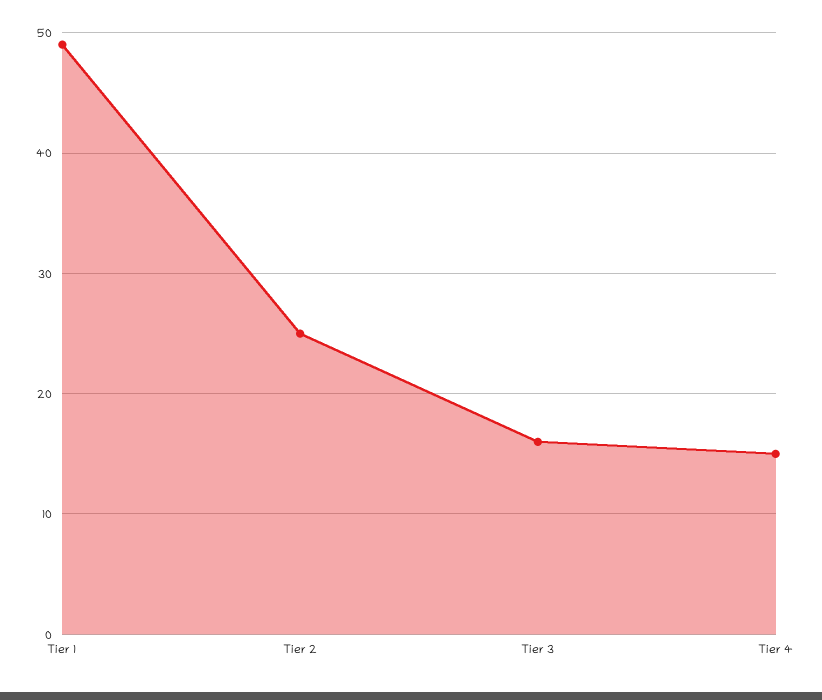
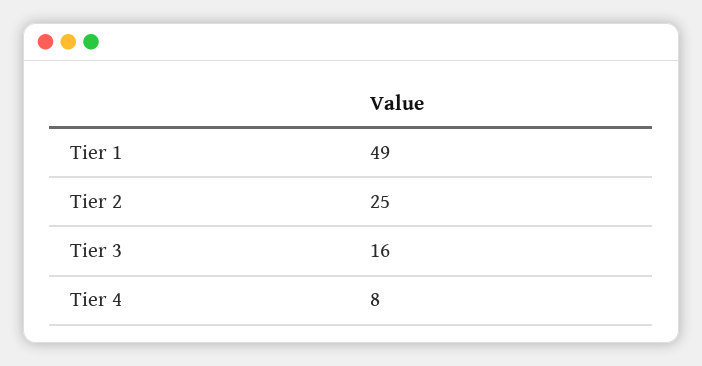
Tier 4: 15 -> 8

